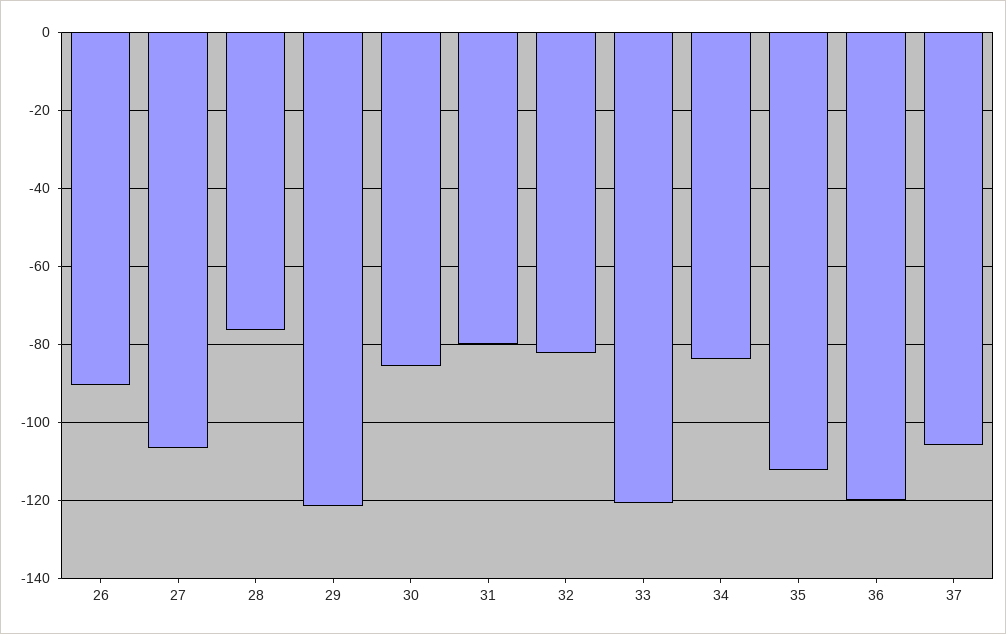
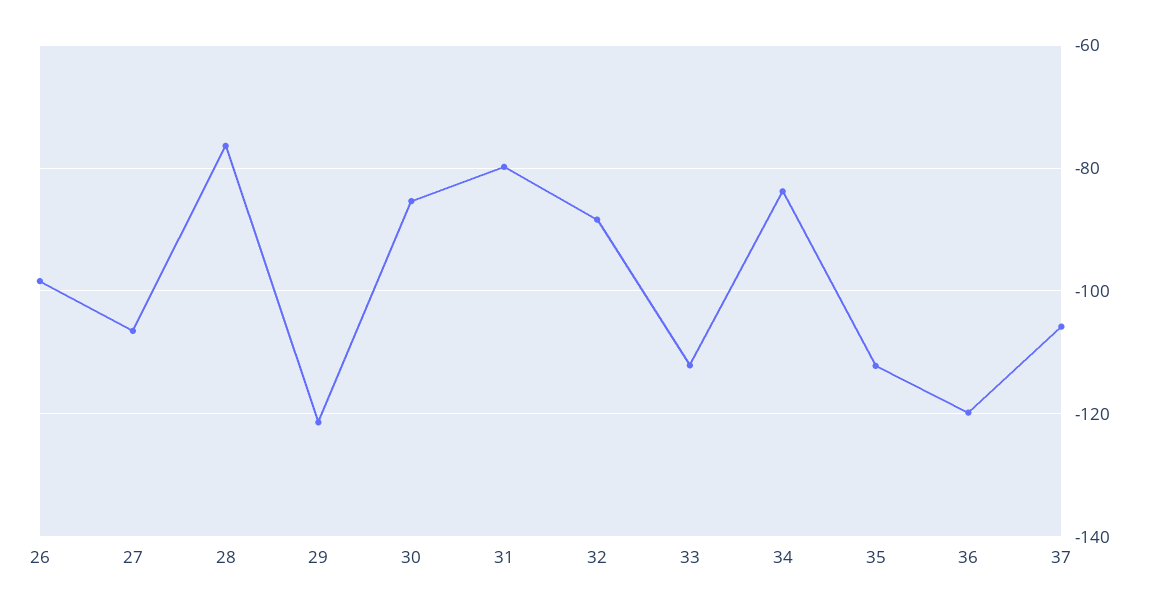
26: -90 -> -98
32: -82 -> -88
33: -120 -> -112

